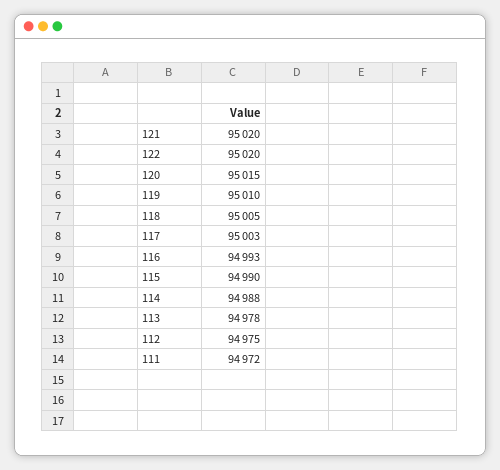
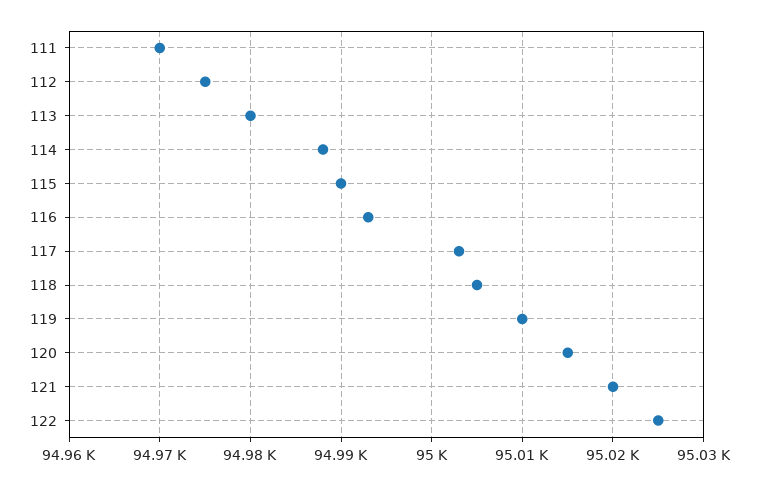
122: 95020 -> 95025
113: 94978 -> 94980
111: 94972 -> 94970

